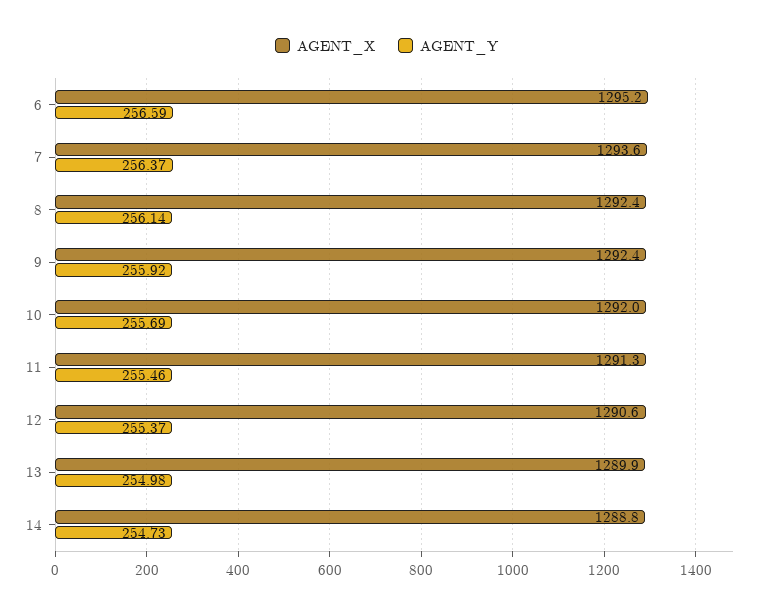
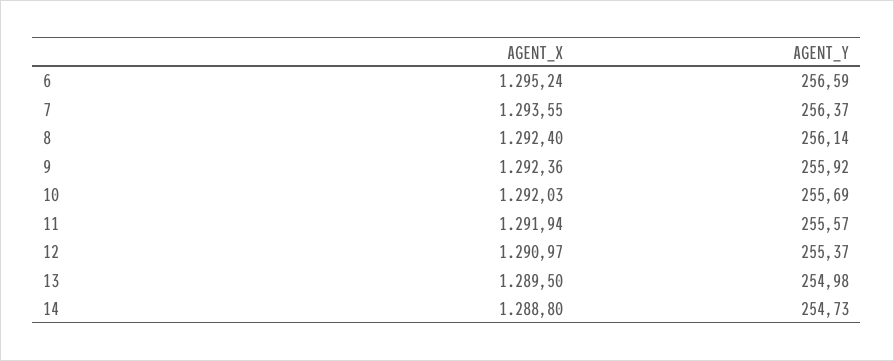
AGENT_X, 11: 1291.3 -> 1291.94
AGENT_Y, 11: 255.46 -> 255.57
AGENT_X, 12: 1290.6 -> 1290.97
AGENT_X, 13: 1289.9 -> 1289.5

